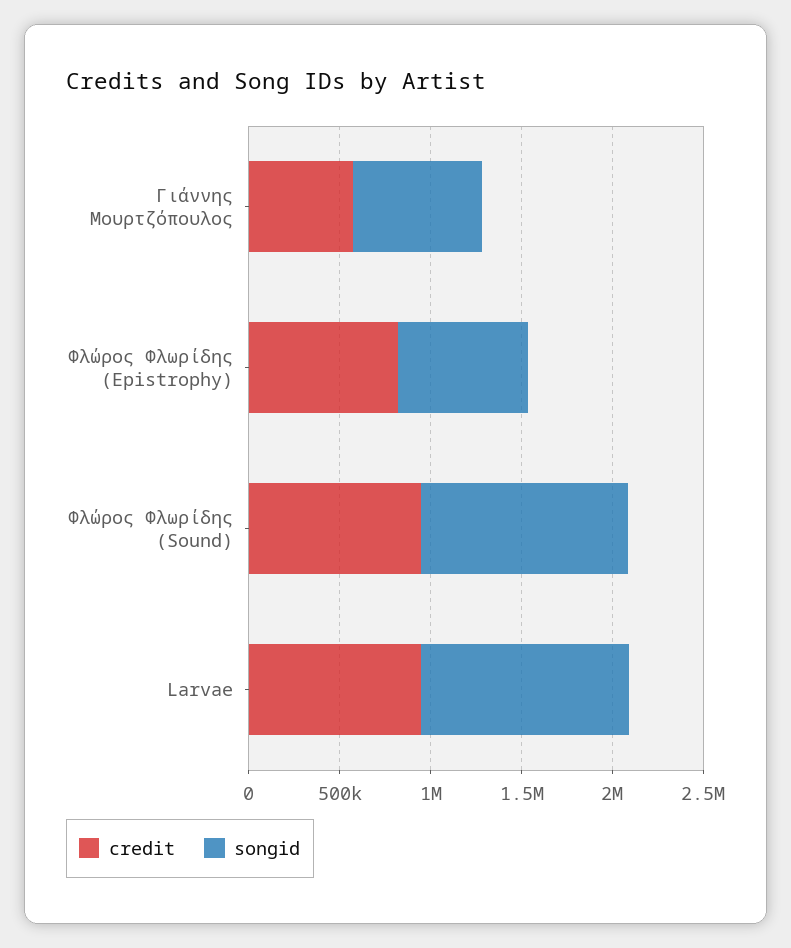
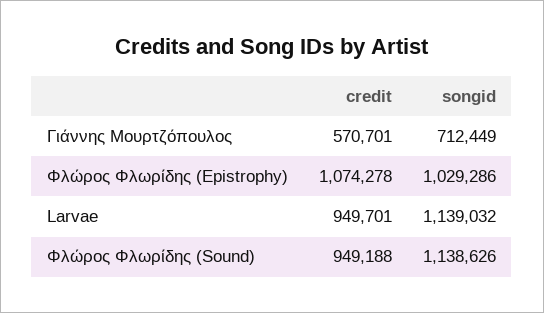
credit, Φλώρος Φλωρίδης (Epistrophy): 800000 -> 1074278
songid, Φλώρος Φλωρίδης (Epistrophy): 700000 -> 1029286

